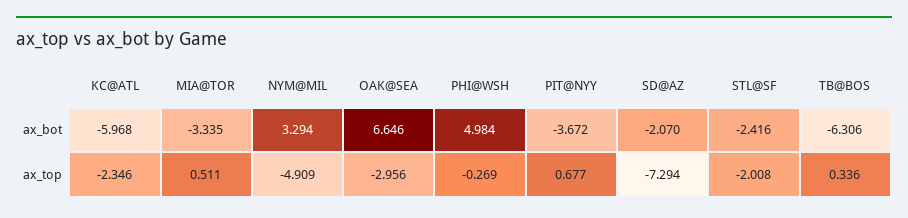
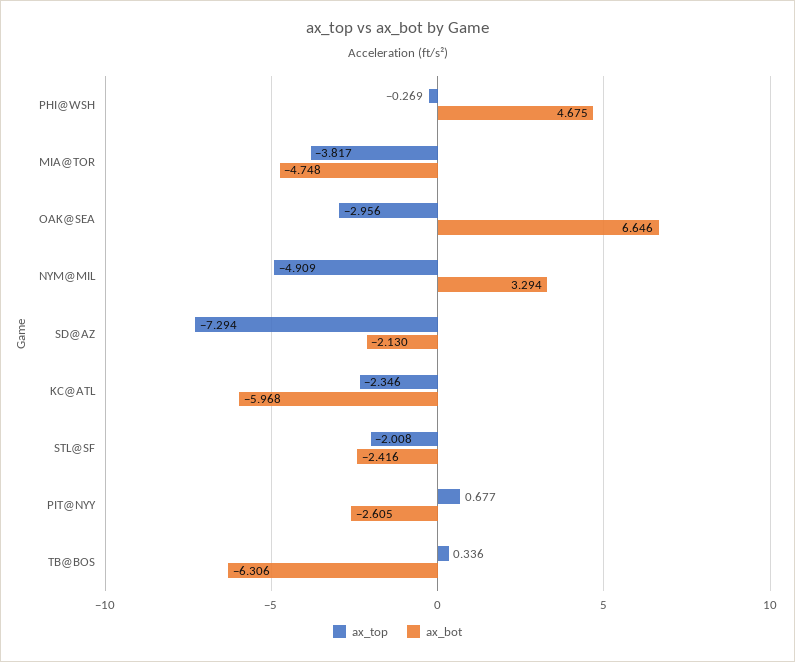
ax_bot, MIA@TOR: -3.335 -> -4.748
ax_bot, PHI@WSH: 4.984 -> 4.675
ax_bot, PIT@NYY: -3.672 -> -2.605
ax_bot, SD@AZ: -2.07 -> -2.13
ax_top, MIA@TOR: 0.511 -> -3.817

